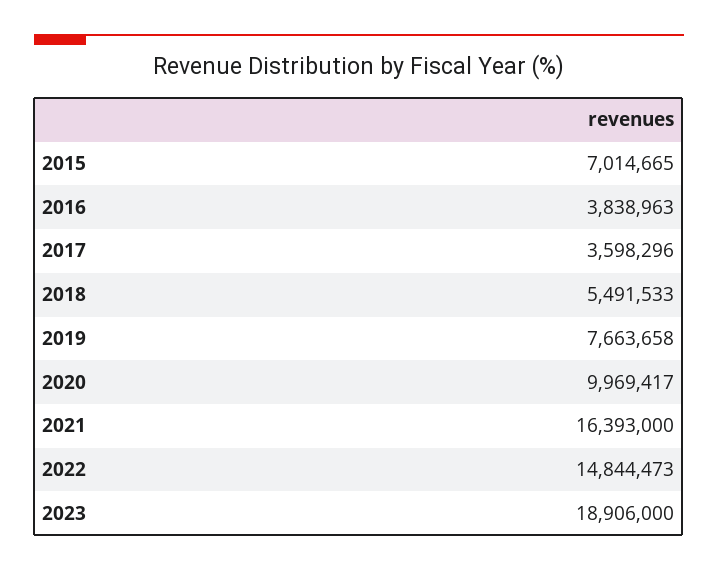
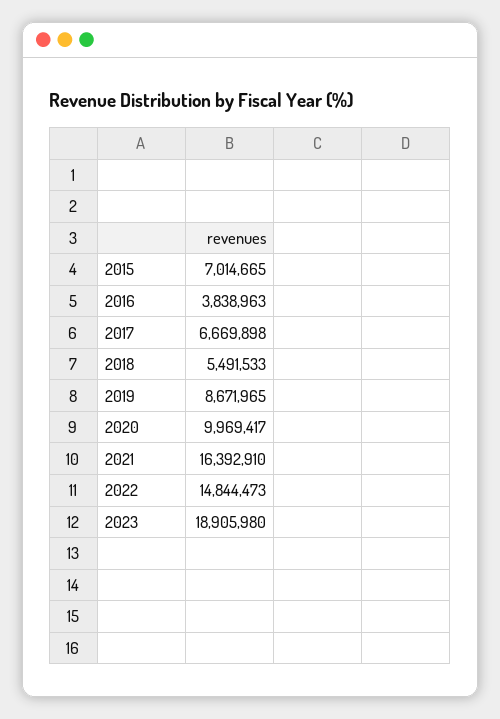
2017: 3598296 -> 6669898
2019: 7663658 -> 8671965
2021: 16393000 -> 16392910
2023: 18906000 -> 18905980

